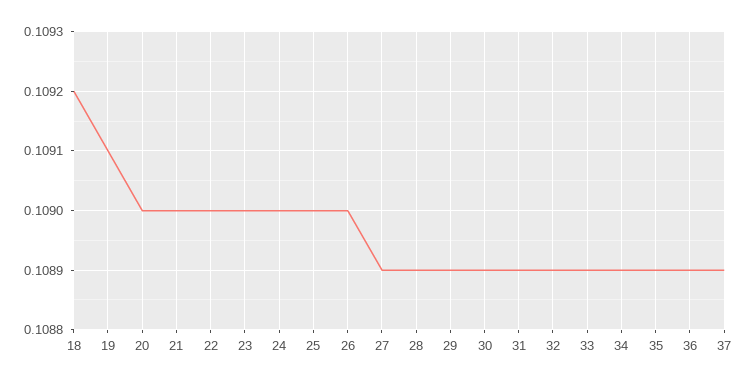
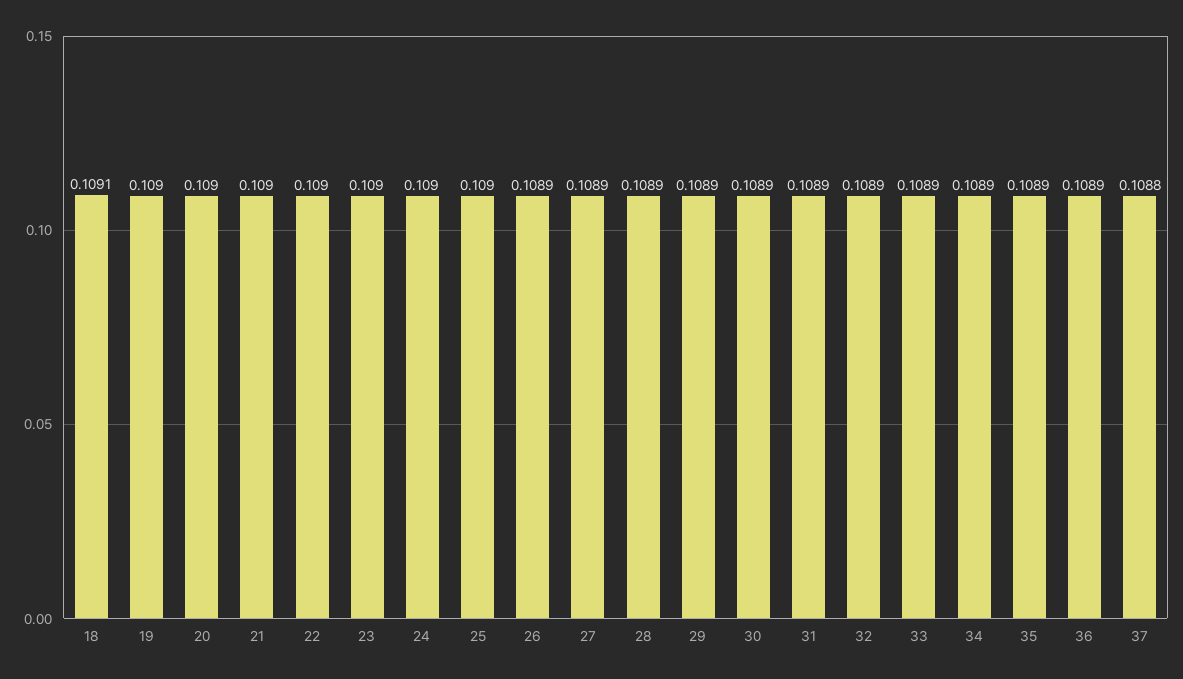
18: 0.1092 -> 0.1091
19: 0.1091 -> 0.109
26: 0.109 -> 0.1089
37: 0.1089 -> 0.1088

